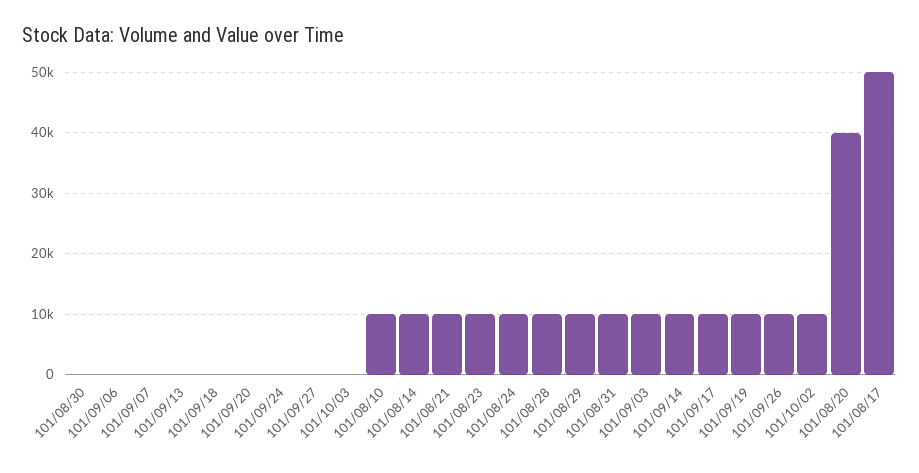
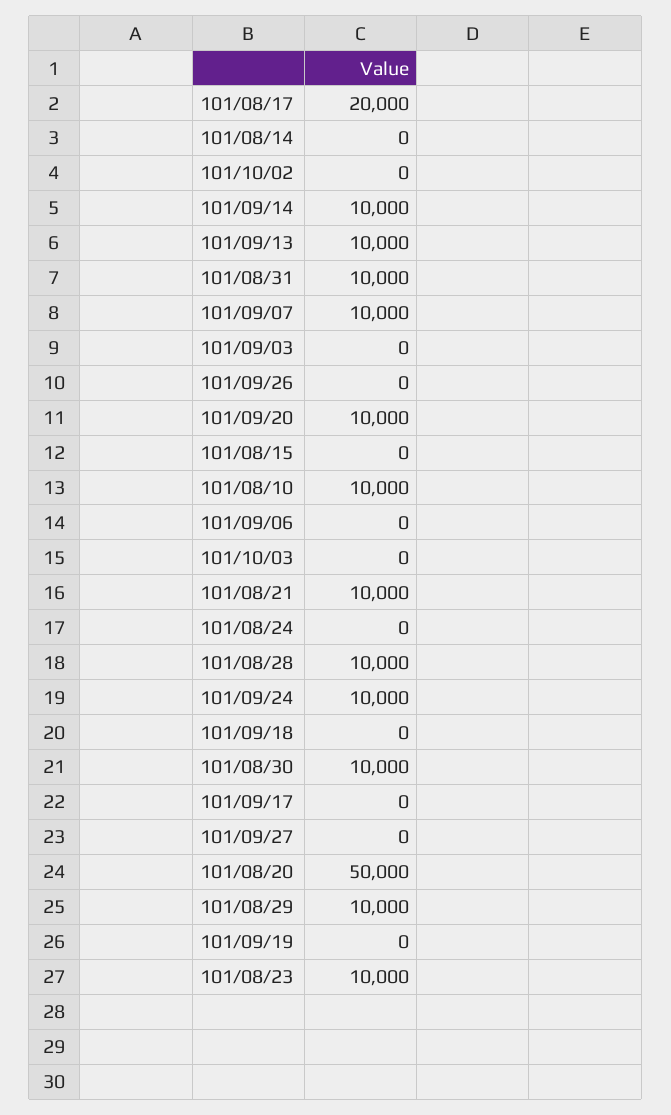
101/08/30: 0 -> 10000
101/09/07: 0 -> 10000
101/09/13: 0 -> 10000
101/09/20: 0 -> 10000
101/09/24: 0 -> 10000
101/08/14: 10000 -> 0
101/08/24: 10000 -> 0
101/09/03: 10000 -> 0
101/09/17: 10000 -> 0
101/09/19: 10000 -> 0
101/09/26: 10000 -> 0
101/10/02: 10000 -> 0
101/08/20: 40000 -> 50000
101/08/17: 50000 -> 20000
101/08/15: none -> 0

